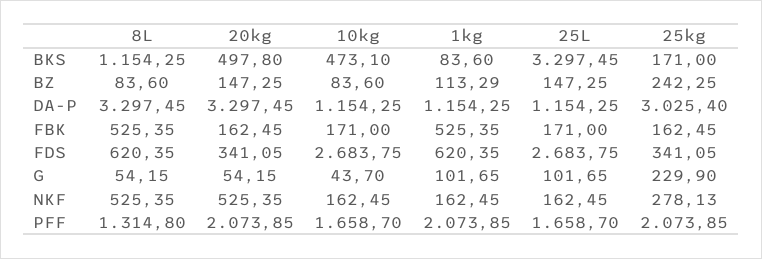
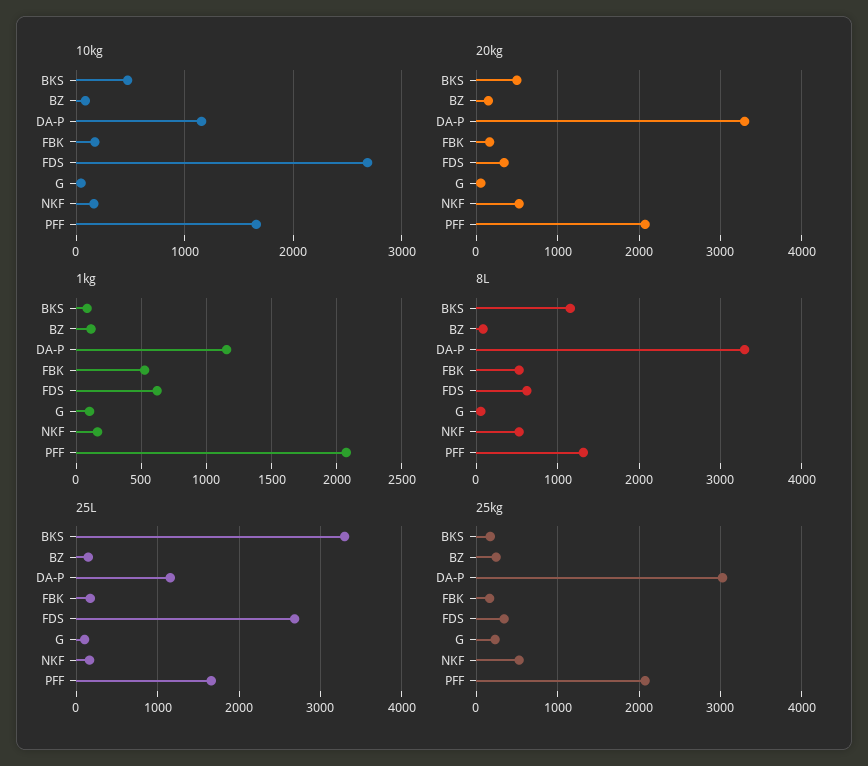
25kg, NKF: 278.13 -> 500

